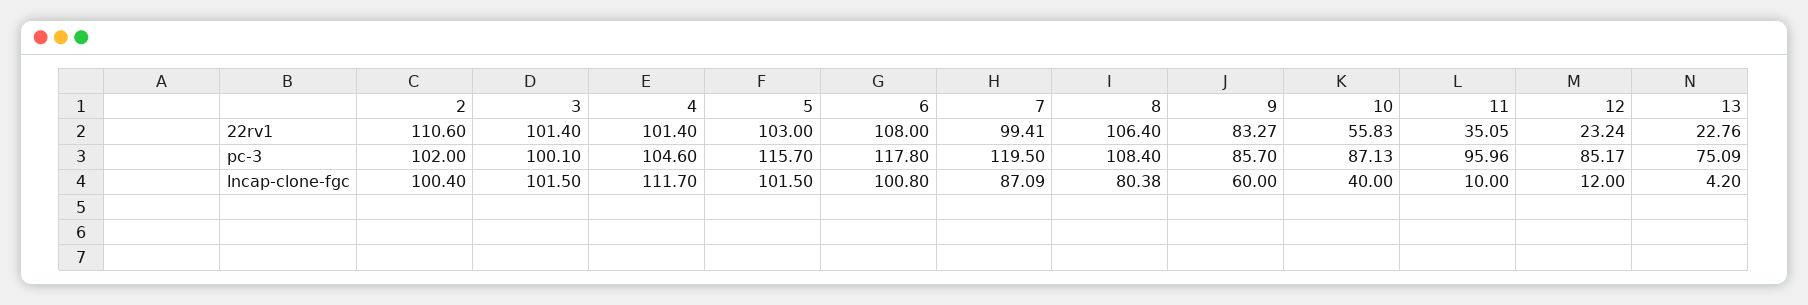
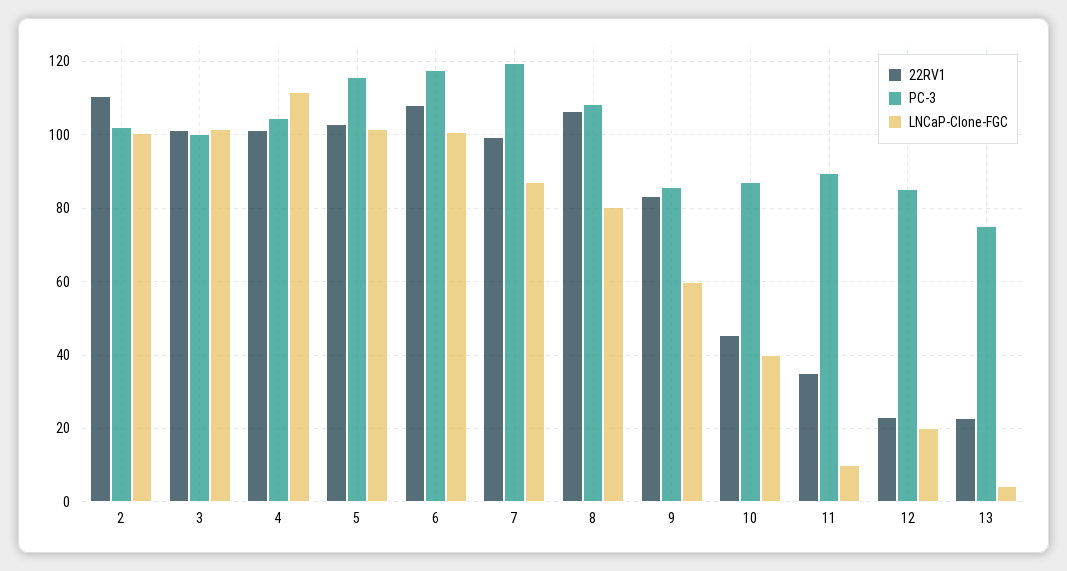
22rv1, 10: 55.83 -> 46
pc-3, 11: 95.96 -> 90
lncap-clone-fgc, 12: 12 -> 20

